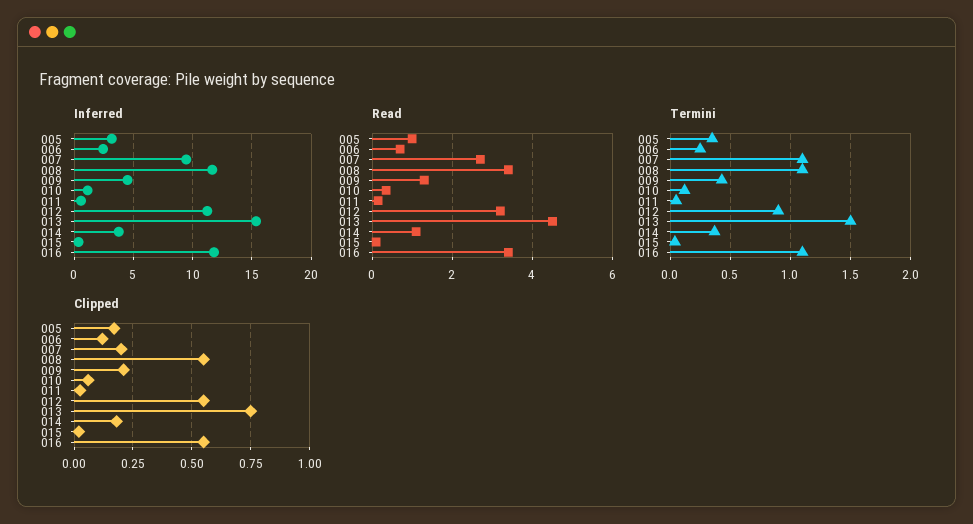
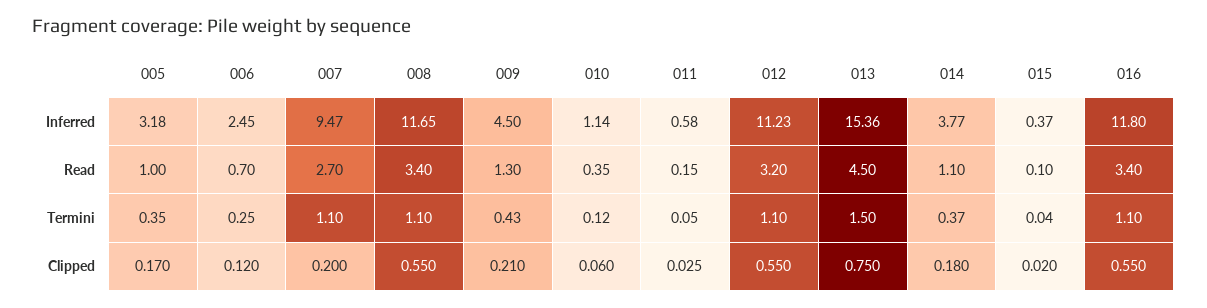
Termini, 012: 0.9 -> 1.1

